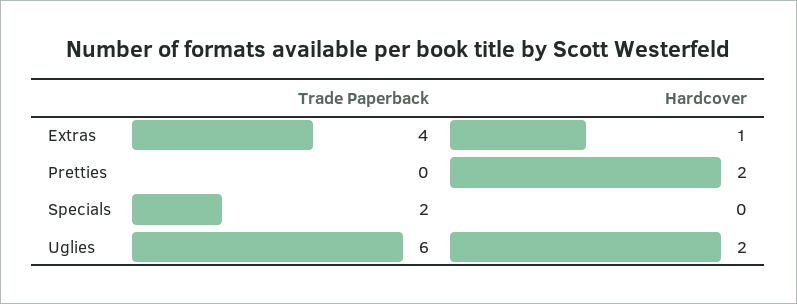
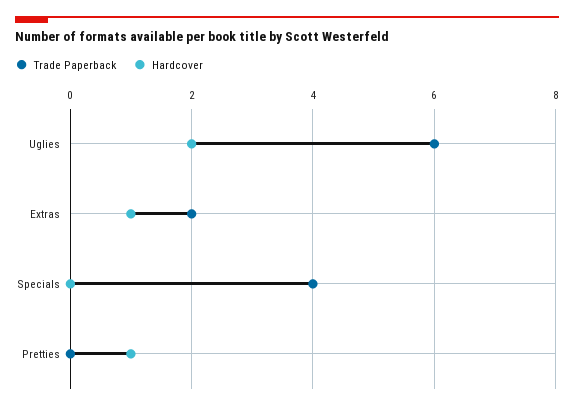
Trade Paperback, Extras: 4 -> 2
Hardcover, Pretties: 2 -> 1
Trade Paperback, Specials: 2 -> 4

